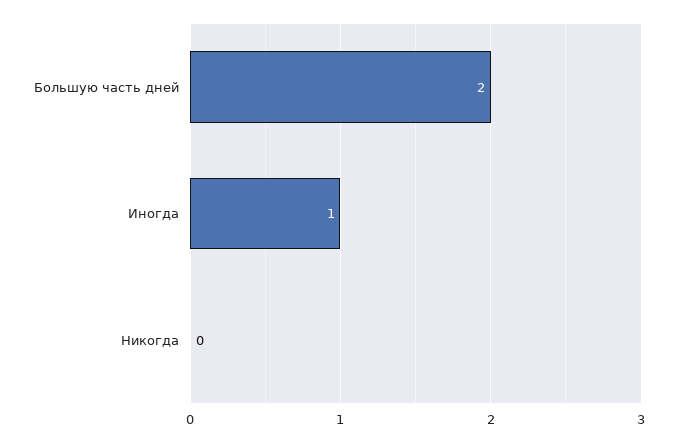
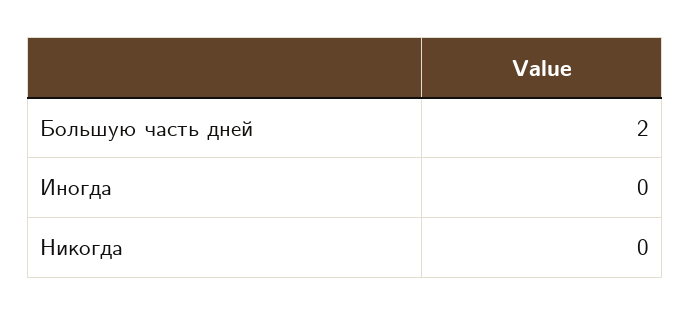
Иногда: 1 -> 0

